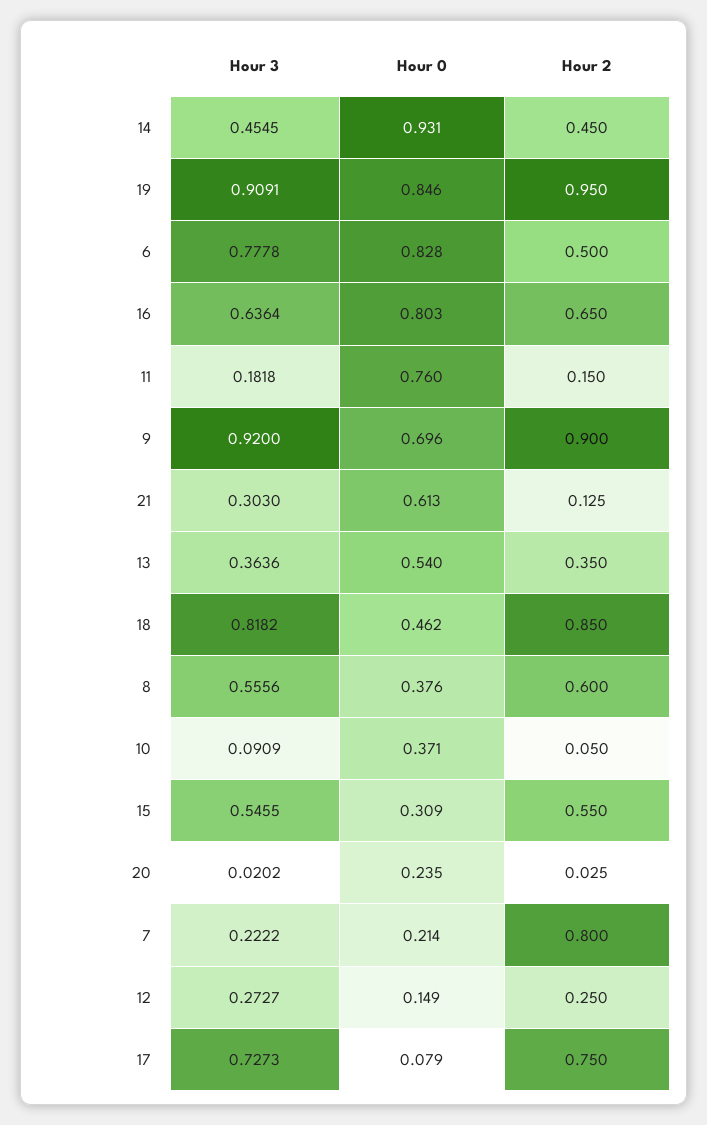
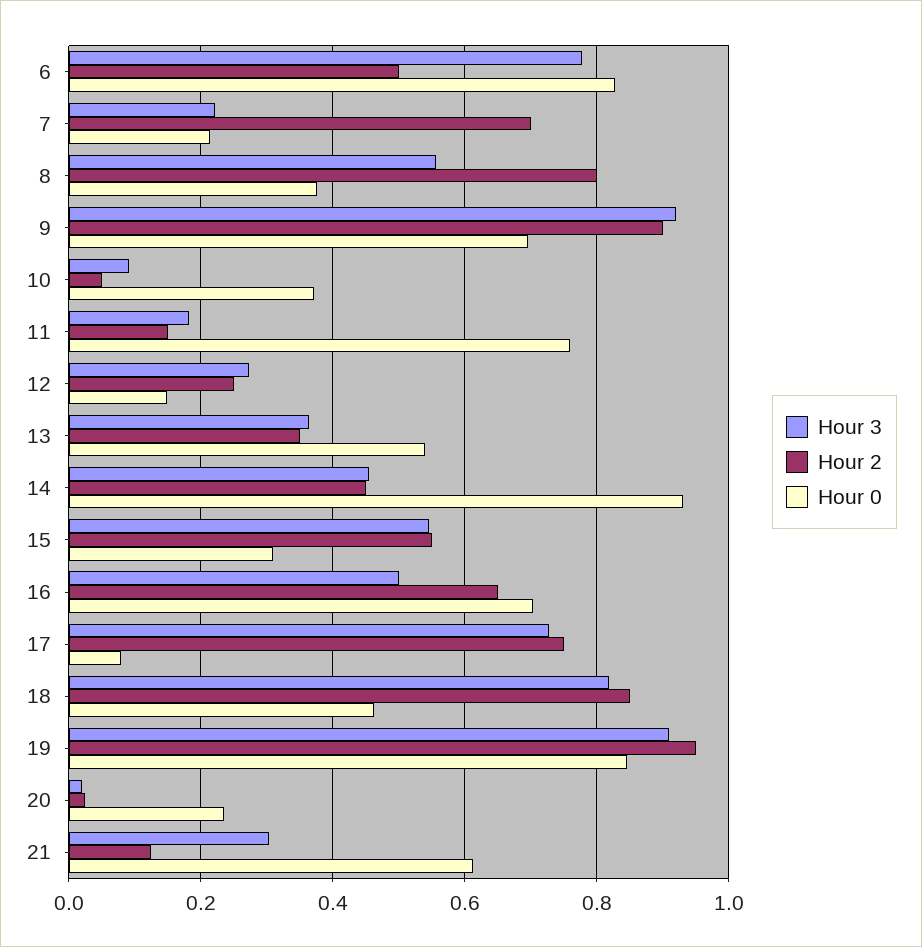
Hour 3, 16: 0.6364 -> 0.5
Hour 0, 16: 0.803 -> 0.7
Hour 2, 8: 0.6 -> 0.8
Hour 2, 7: 0.8 -> 0.7

